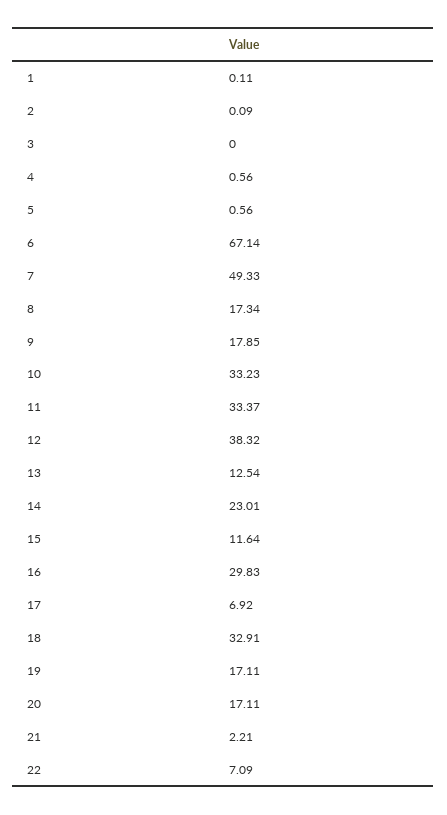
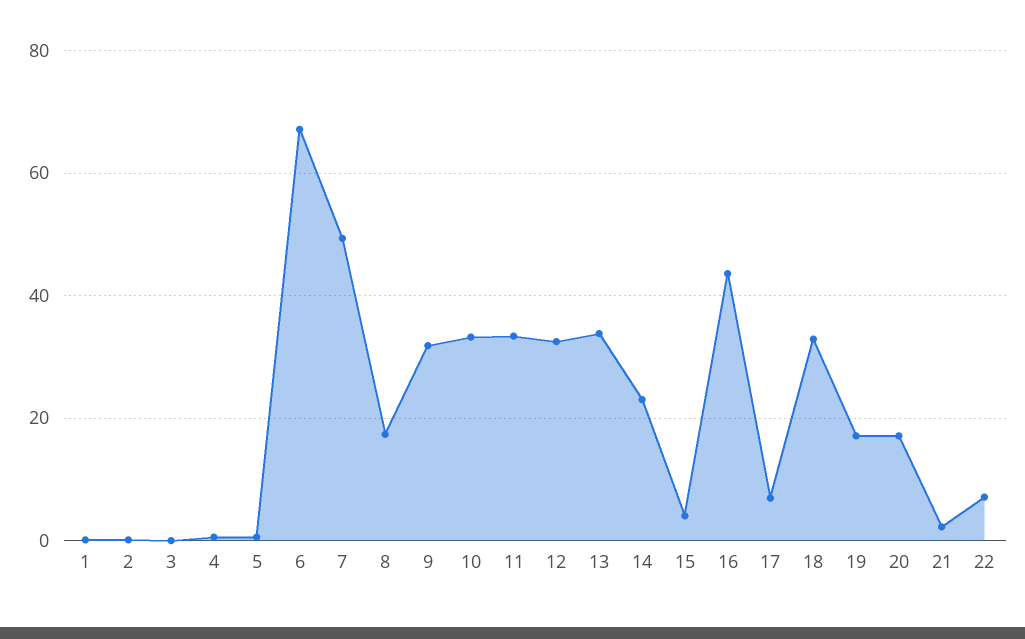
9: 17.85 -> 32
12: 38.32 -> 32
13: 12.54 -> 34
15: 11.64 -> 4
16: 29.83 -> 44

